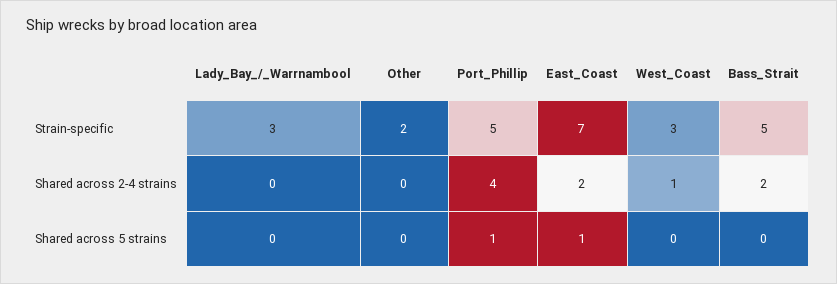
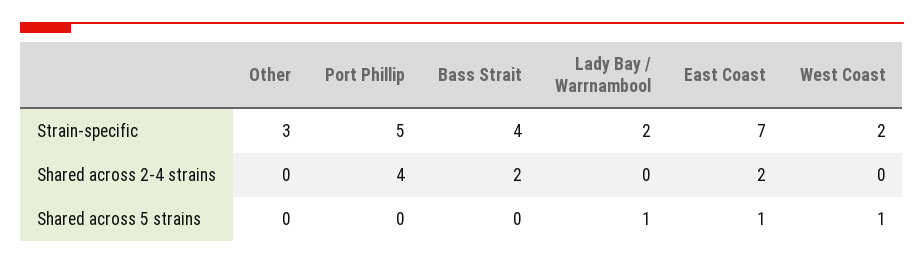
Lady_Bay_/_Warrnambool, Strain-specific: 3 -> 2
Other, Strain-specific: 2 -> 3
West_Coast, Strain-specific: 3 -> 2
Bass_Strait, Strain-specific: 5 -> 4
West_Coast, Shared across 2-4 strains: 1 -> 0
Lady_Bay_/_Warrnambool, Shared across 5 strains: 0 -> 1
Port_Phillip, Shared across 5 strains: 1 -> 0
West_Coast, Shared across 5 strains: 0 -> 1

